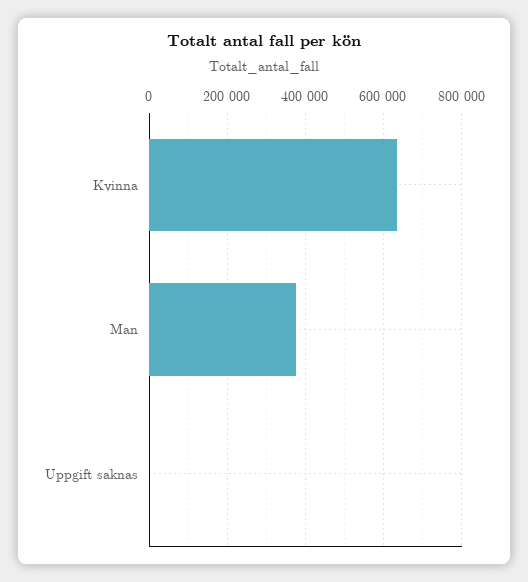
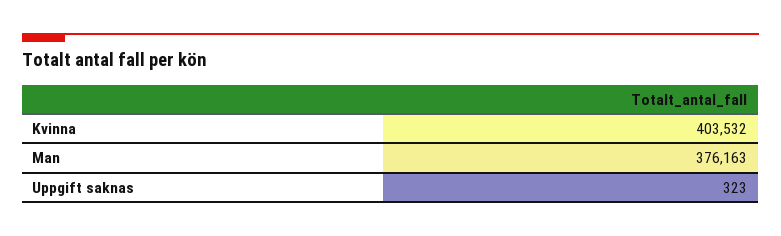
Kvinna: 640000 -> 403532

